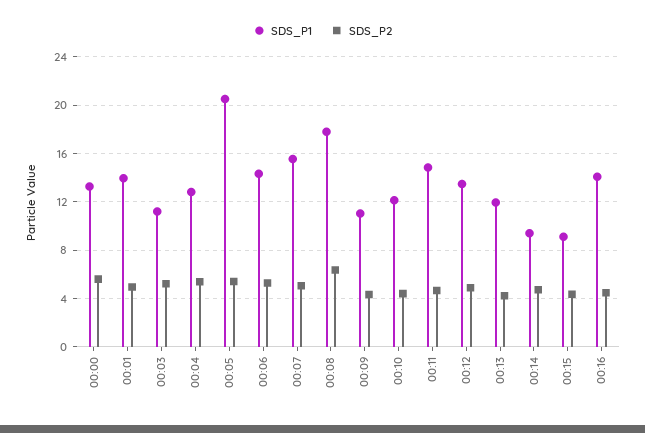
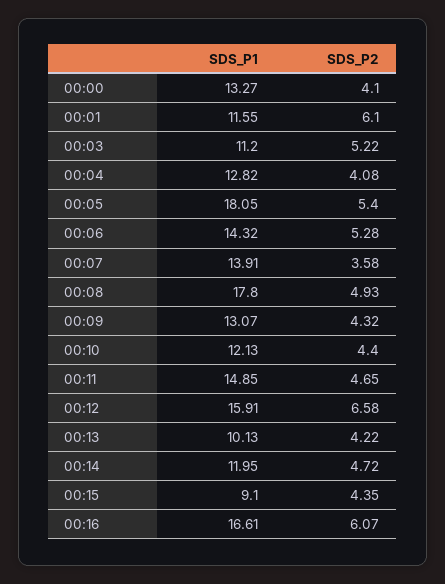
SDS_P2, 00:00: 5.5 -> 4.1
SDS_P1, 00:01: 14 -> 11.55
SDS_P2, 00:01: 5 -> 6.1
SDS_P2, 00:04: 5.5 -> 4.08
SDS_P1, 00:05: 20.5 -> 18.05
SDS_P1, 00:07: 15.5 -> 13.91
SDS_P2, 00:07: 5 -> 3.58
SDS_P2, 00:08: 6.5 -> 4.93
SDS_P1, 00:09: 11 -> 13.07
SDS_P1, 00:12: 13.5 -> 15.91
SDS_P2, 00:12: 5 -> 6.58
SDS_P1, 00:13: 12 -> 10.13
SDS_P1, 00:14: 9.5 -> 11.95
SDS_P1, 00:16: 14 -> 16.61
SDS_P2, 00:16: 4.5 -> 6.07

